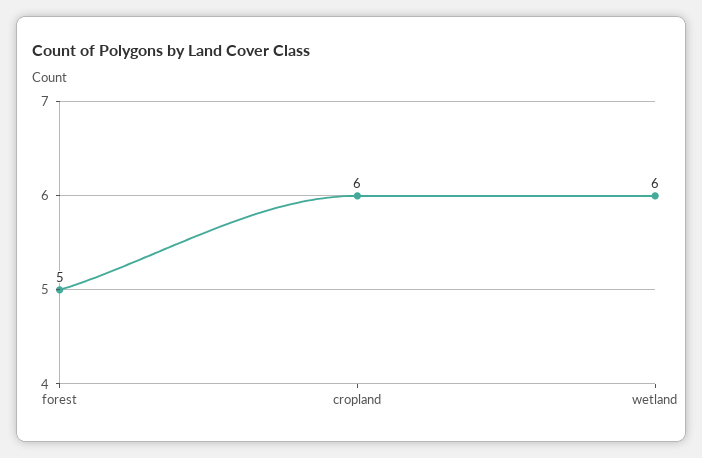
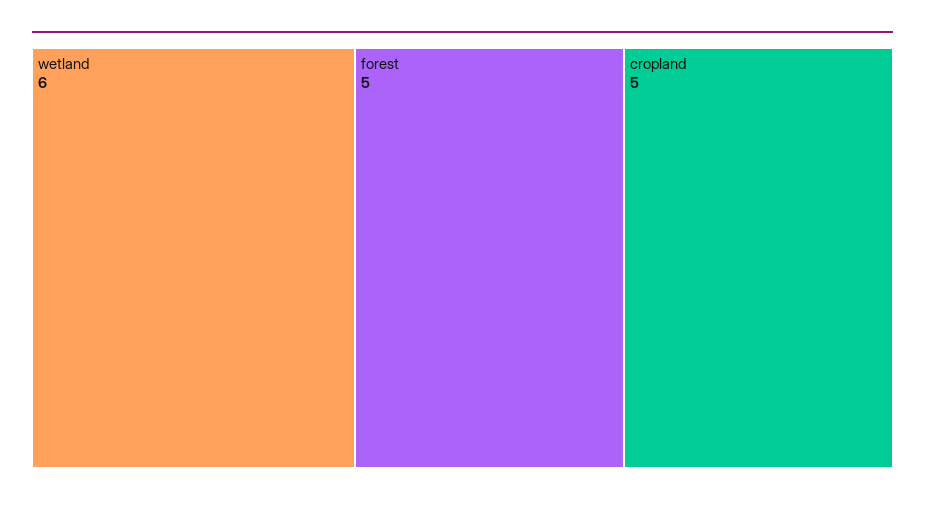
cropland: 6 -> 5

